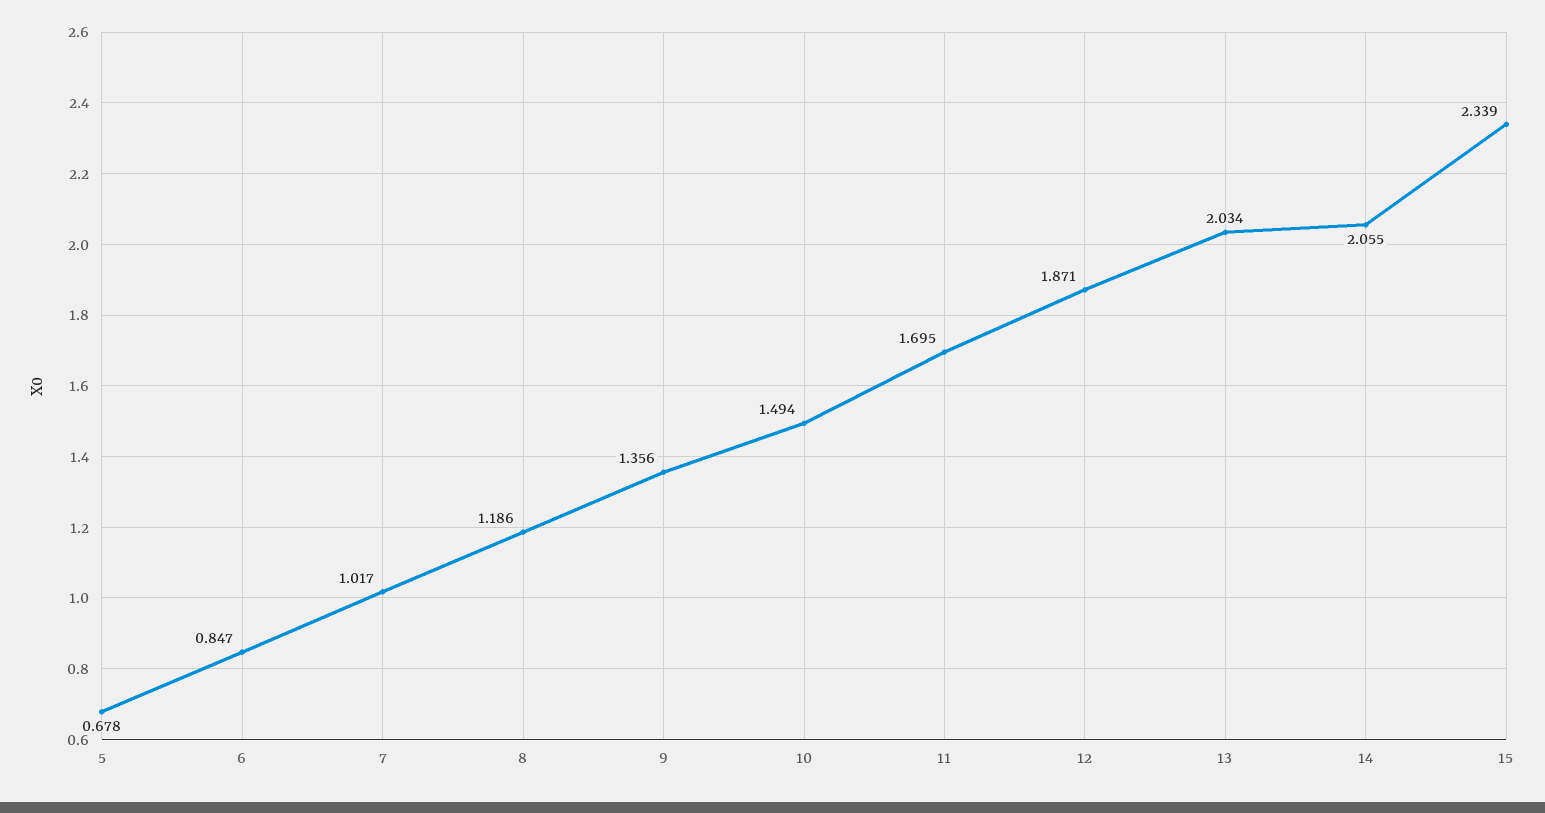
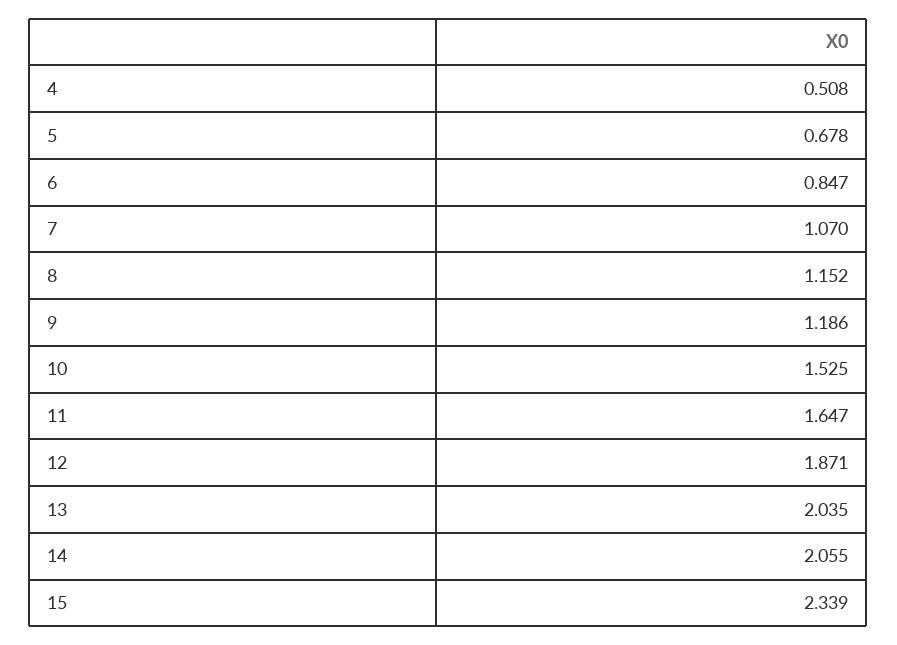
7: 1.017 -> 1.07
8: 1.186 -> 1.152
9: 1.356 -> 1.186
10: 1.494 -> 1.525
11: 1.695 -> 1.647
13: 2.034 -> 2.035
4: none -> 0.508

